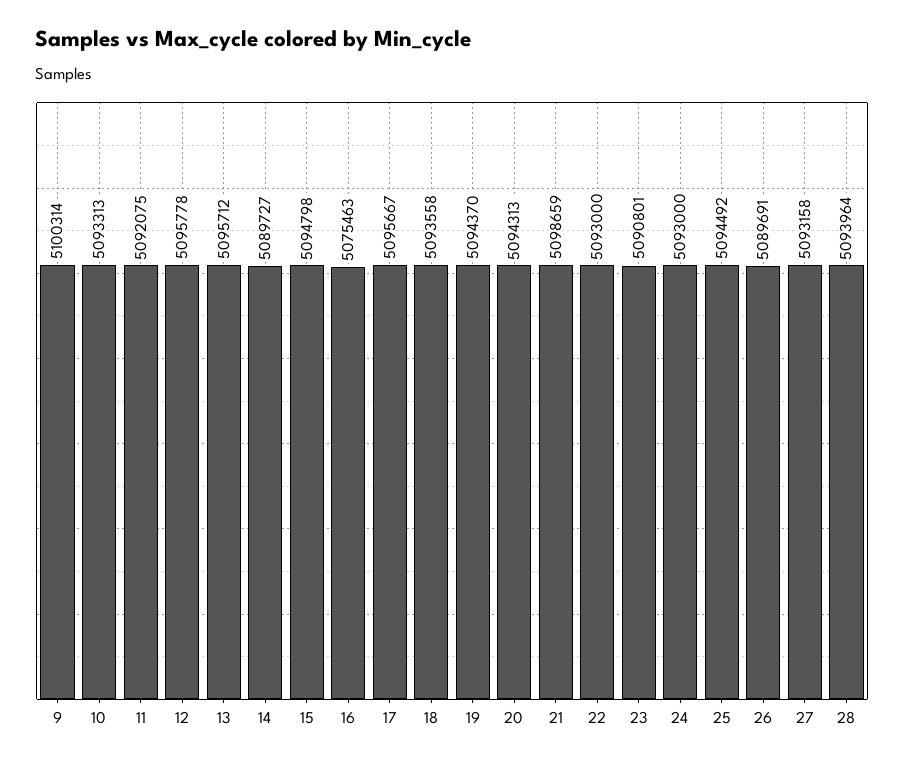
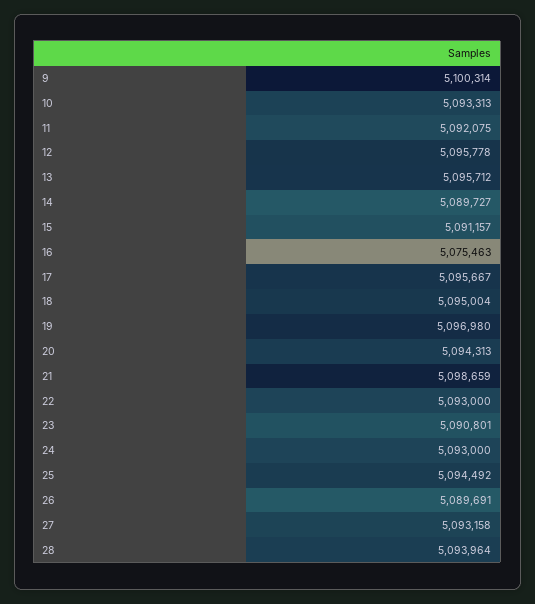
15: 5094798 -> 5091157
18: 5093558 -> 5095004
19: 5094370 -> 5096980

